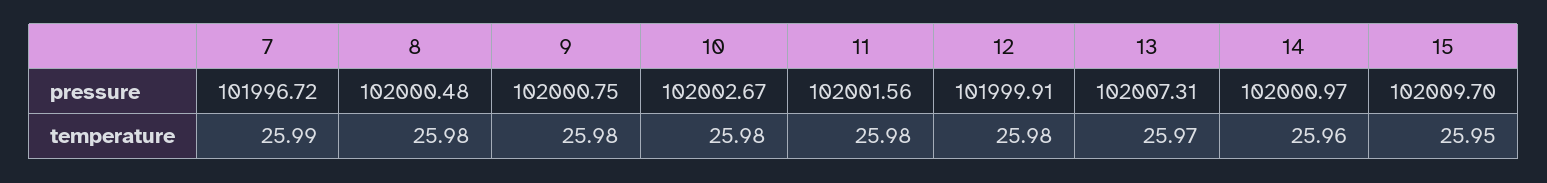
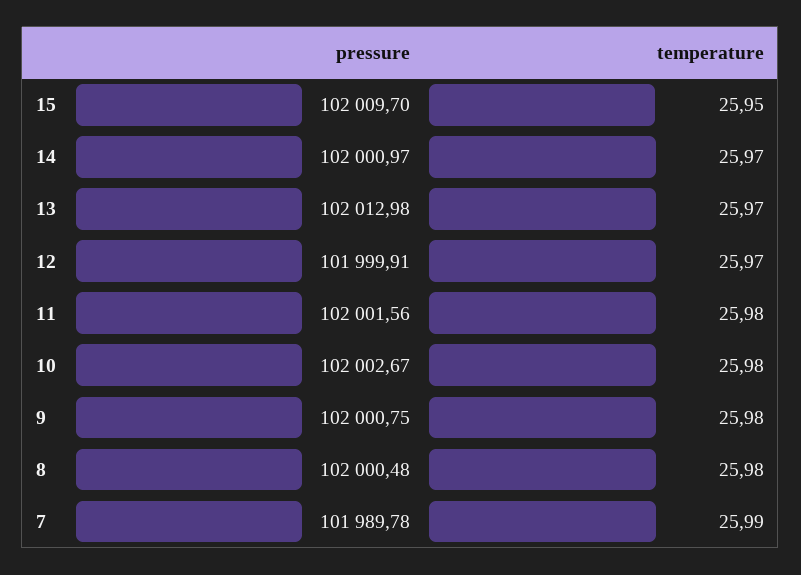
7, pressure: 101996.72 -> 101989.78
13, pressure: 102007.31 -> 102012.98
12, temperature: 25.98 -> 25.97
14, temperature: 25.96 -> 25.97

